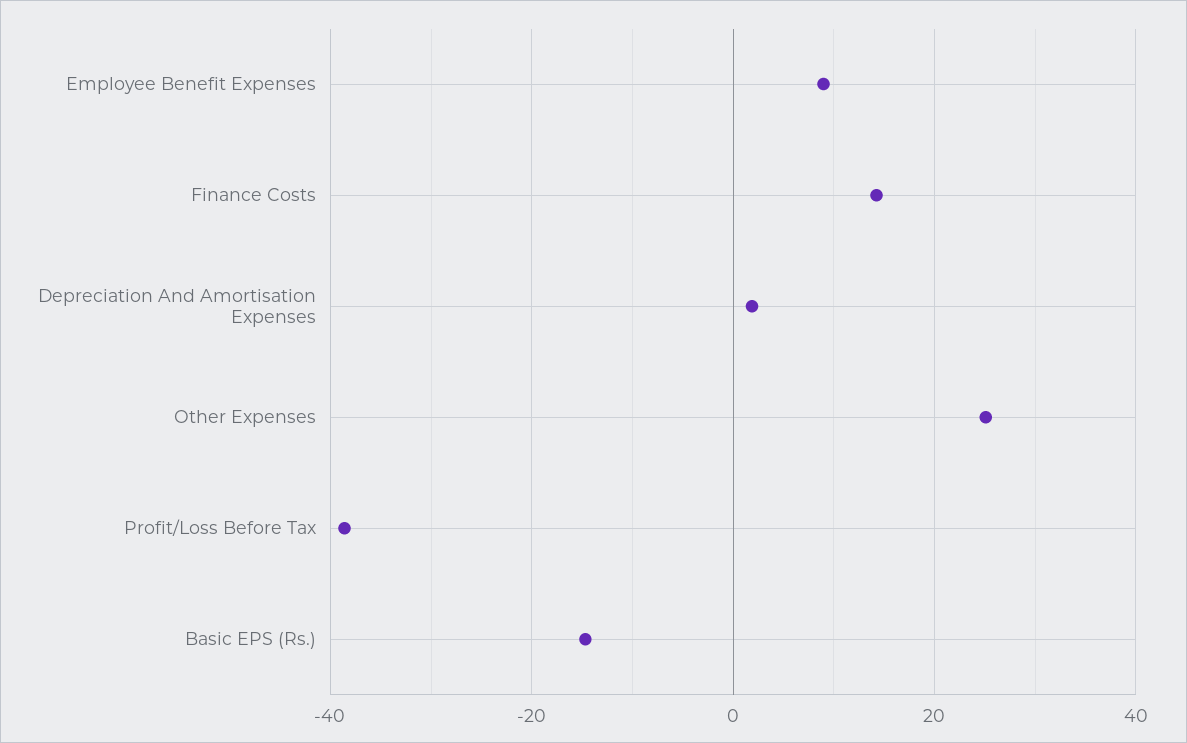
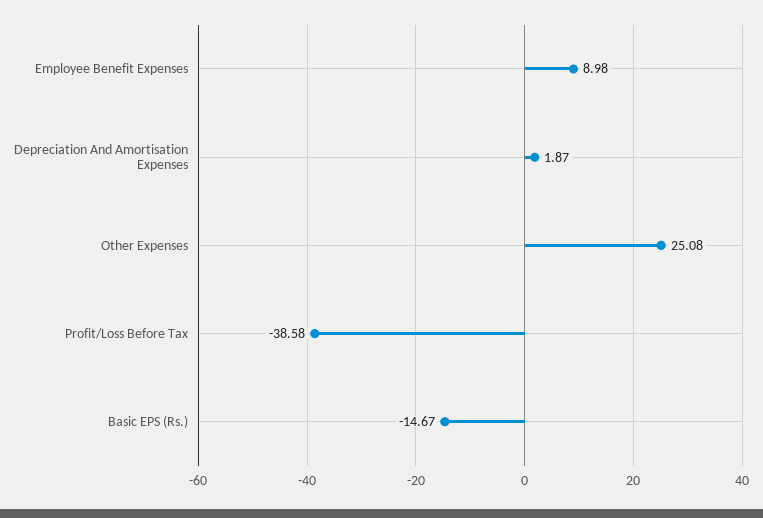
Finance Costs: 14 -> none

